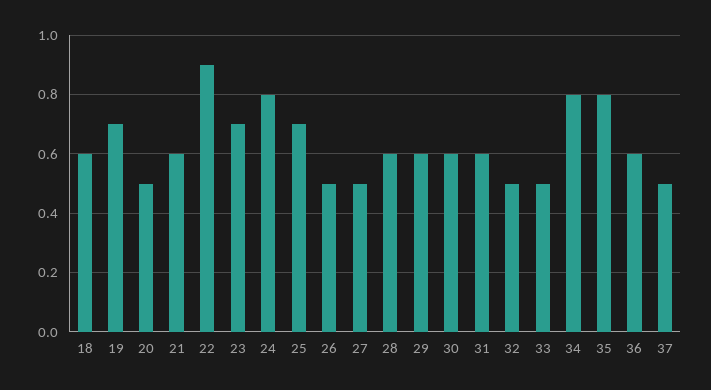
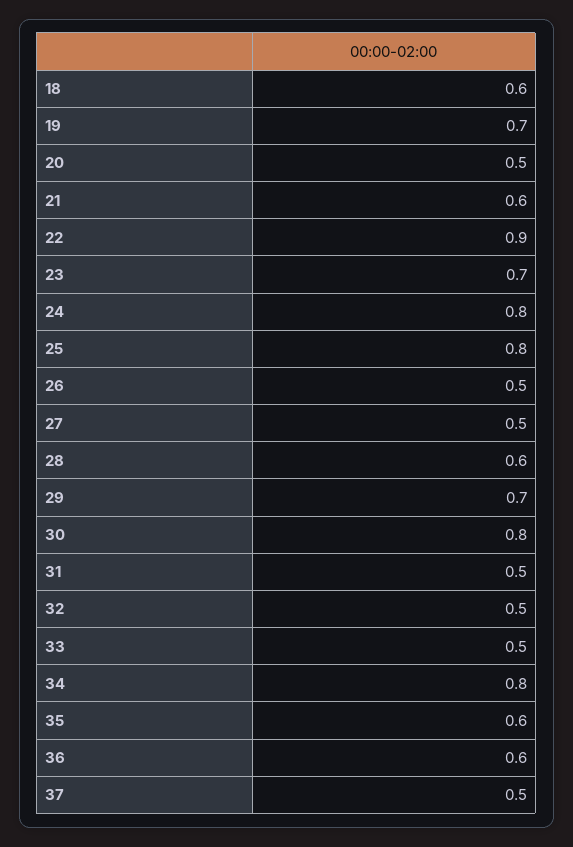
25: 0.7 -> 0.8
29: 0.6 -> 0.7
30: 0.6 -> 0.8
31: 0.6 -> 0.5
35: 0.8 -> 0.6

